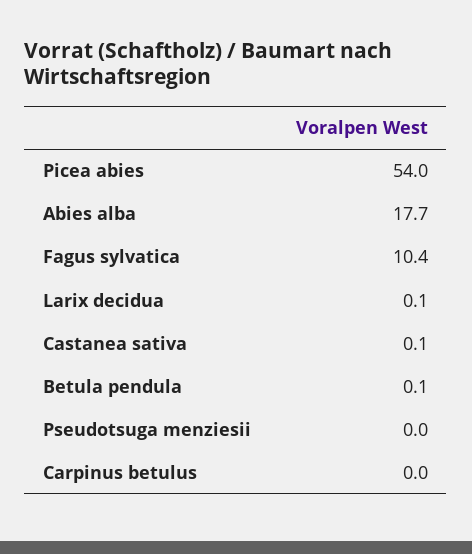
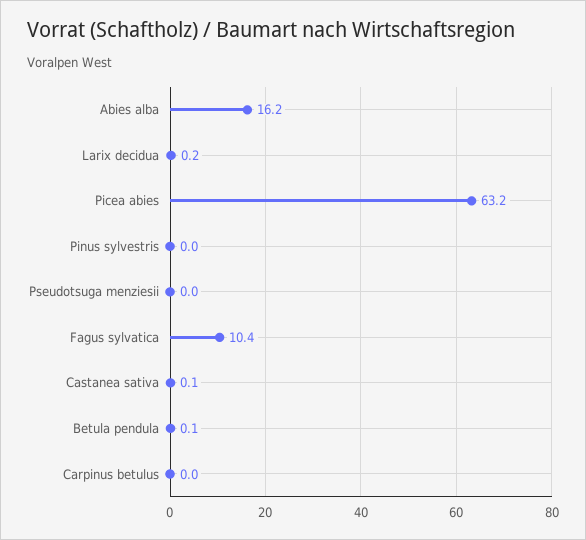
Picea abies: 54 -> 63.2
Abies alba: 17.7 -> 16.2
Larix decidua: 0.1 -> 0.2
Pinus sylvestris: none -> 0

